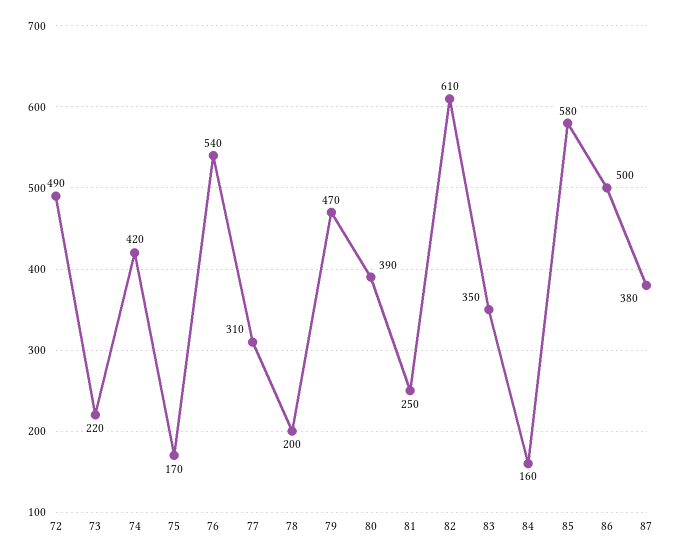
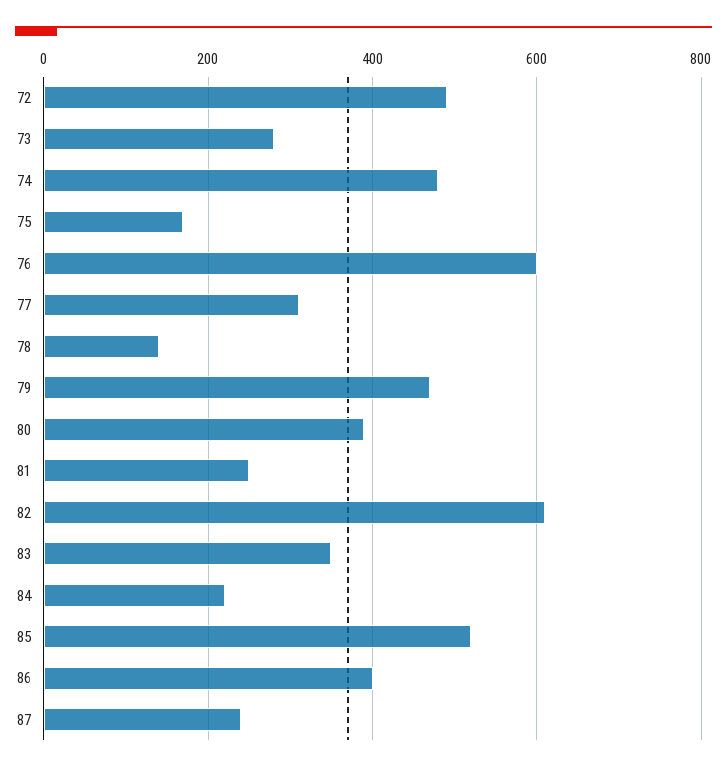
73: 220 -> 280
74: 420 -> 480
76: 540 -> 600
78: 200 -> 140
84: 160 -> 220
85: 580 -> 520
86: 500 -> 400
87: 380 -> 240

